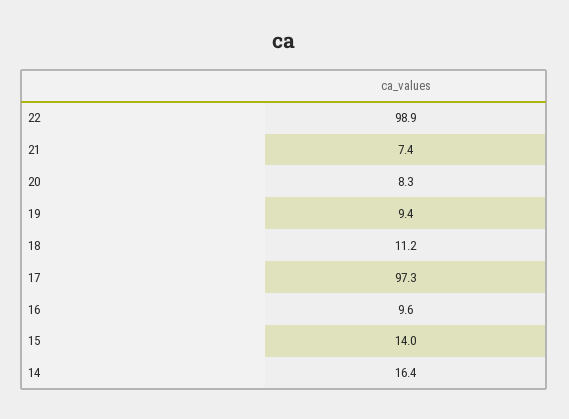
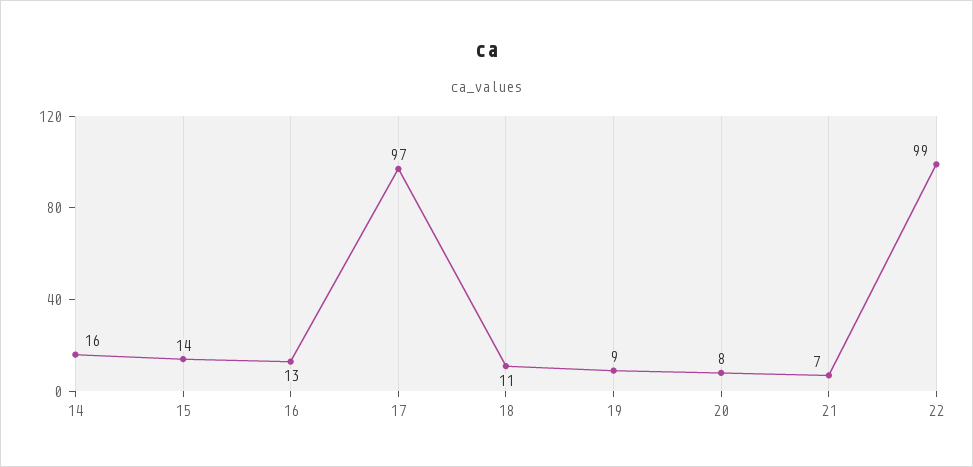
16: 9.6 -> 13

